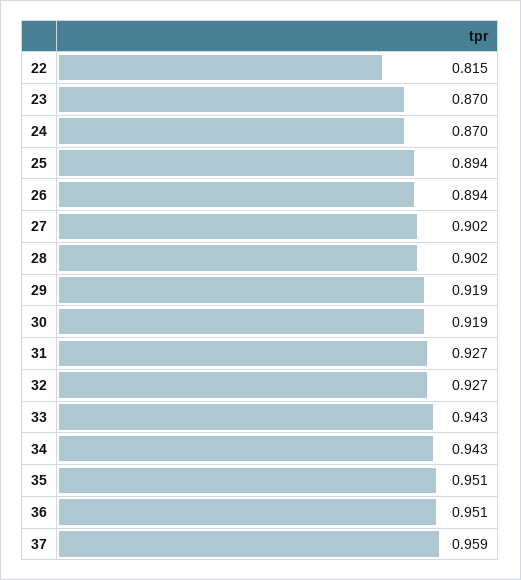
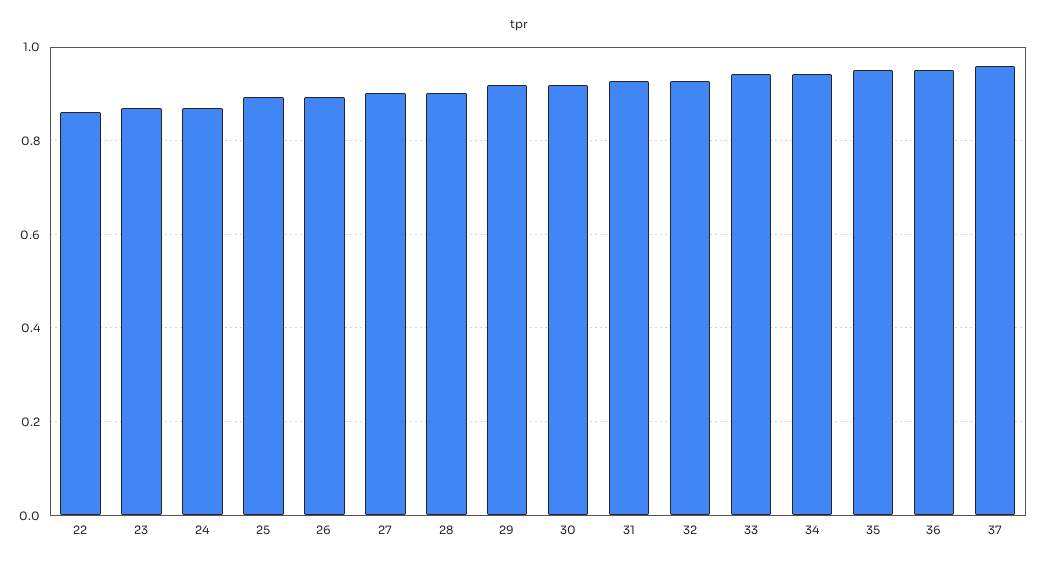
22: 0.815 -> 0.86

